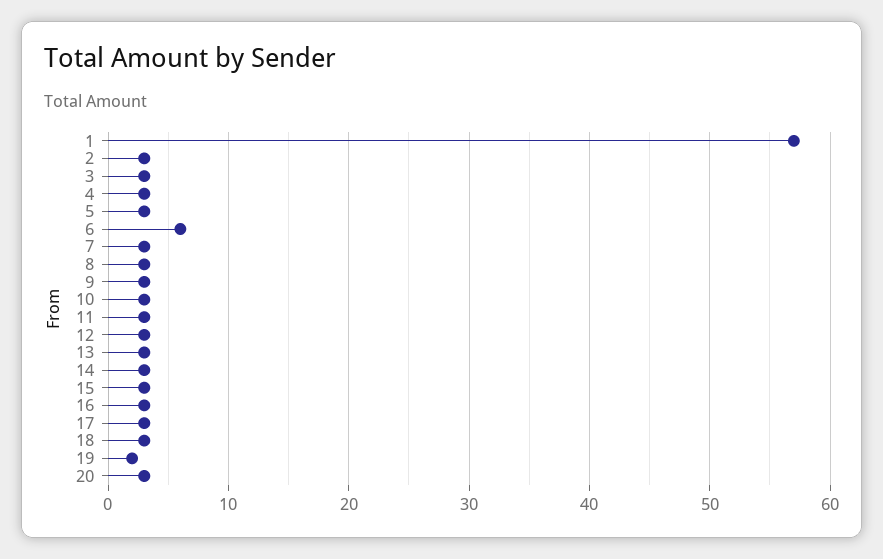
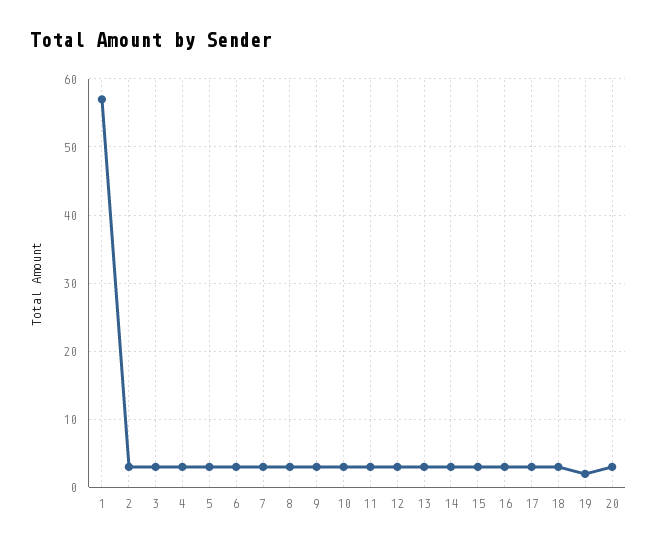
6: 6 -> 3

